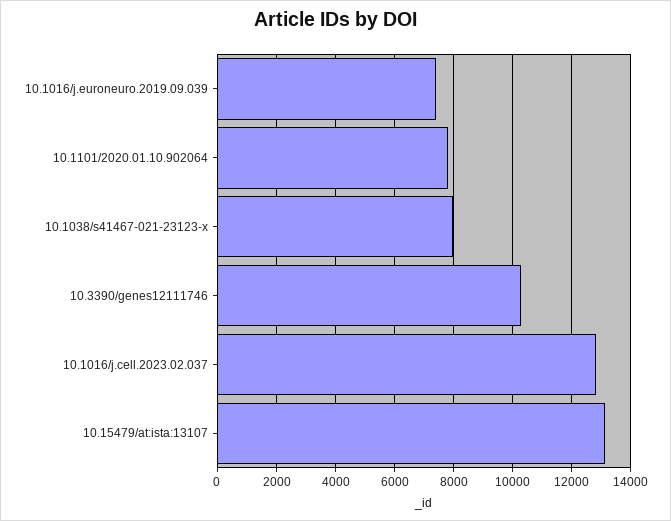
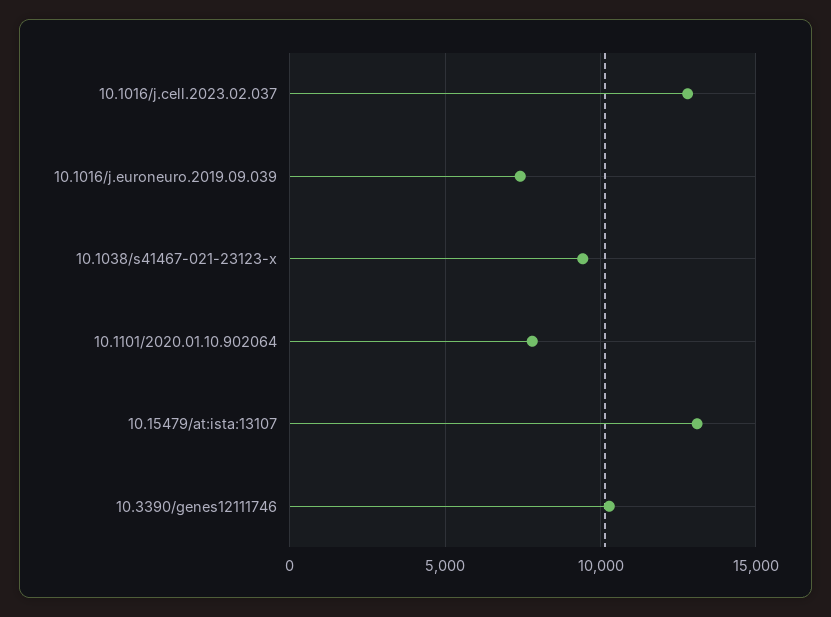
10.1038/s41467-021-23123-x: 8000 -> 9500

